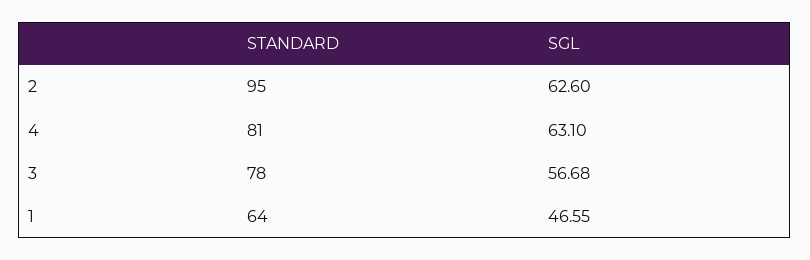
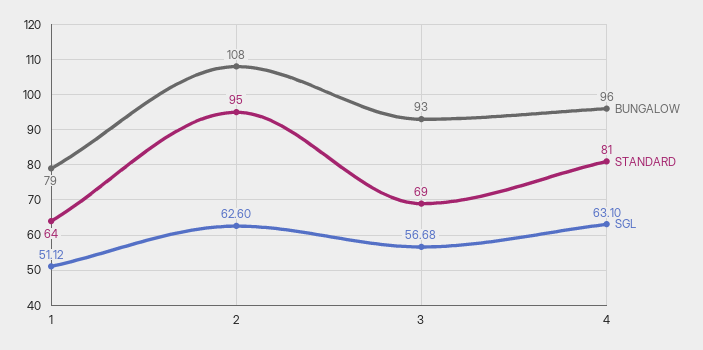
STANDARD, 3: 78 -> 69
SGL, 1: 46.55 -> 51.12
BUNGALOW, 1: none -> 79
BUNGALOW, 2: none -> 108
BUNGALOW, 3: none -> 93
BUNGALOW, 4: none -> 96

